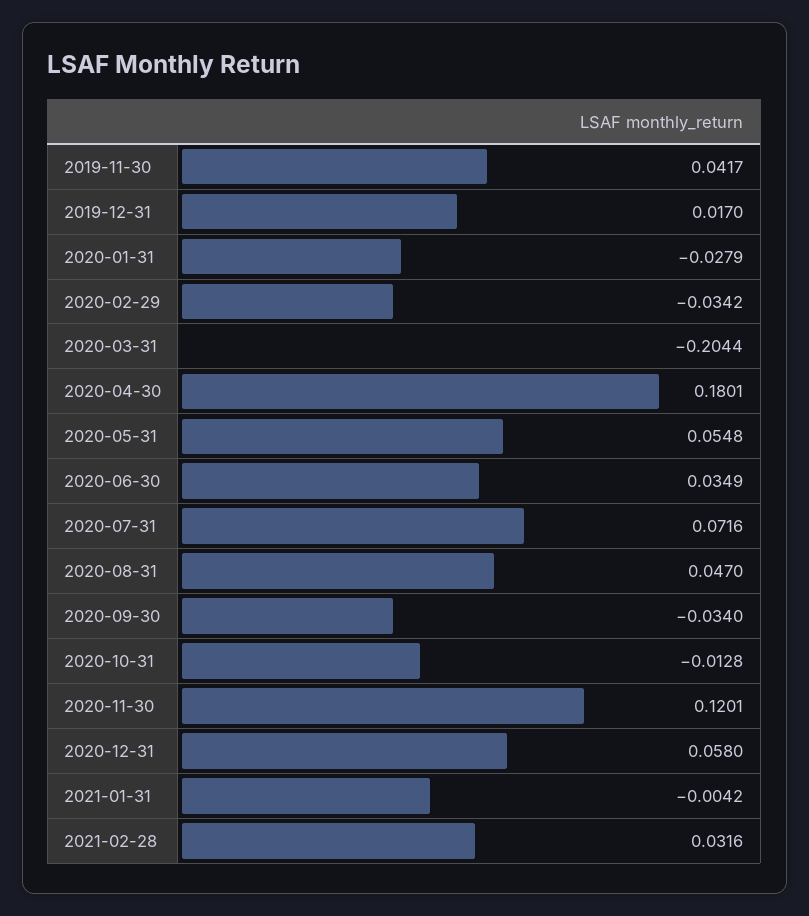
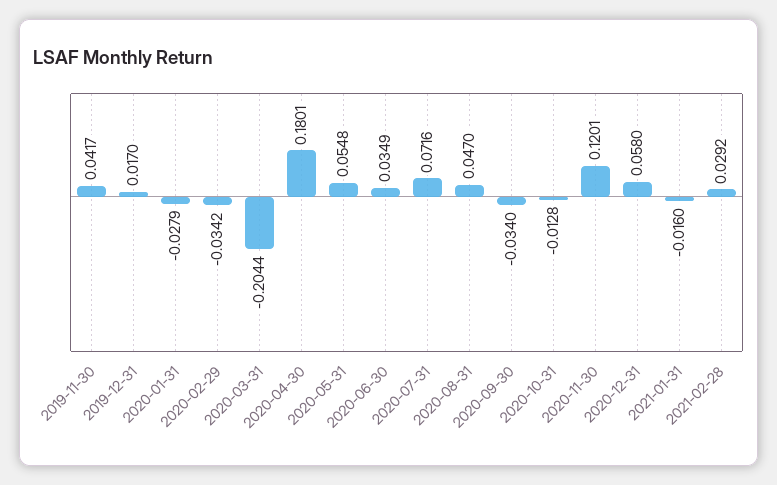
2021-01-31: -0.0042 -> -0.016
2021-02-28: 0.0316 -> 0.0292

